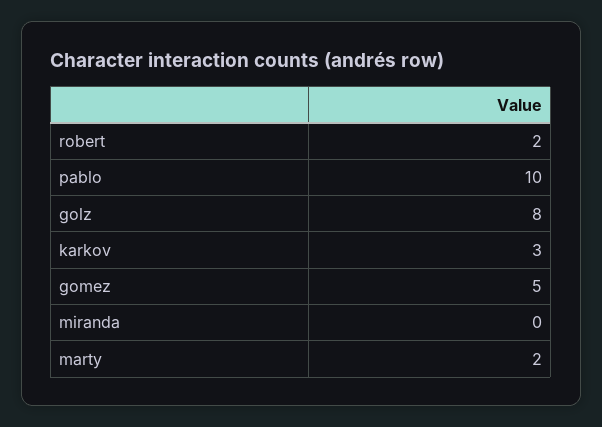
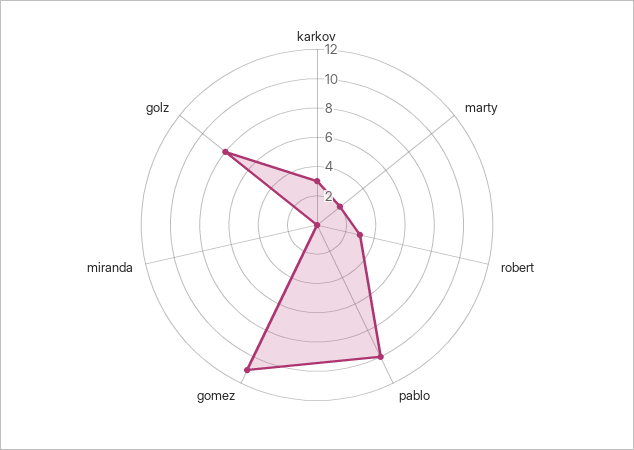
robert: 2 -> 3
gomez: 5 -> 11

